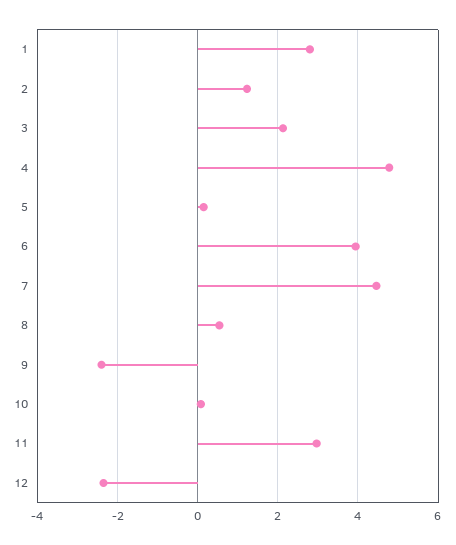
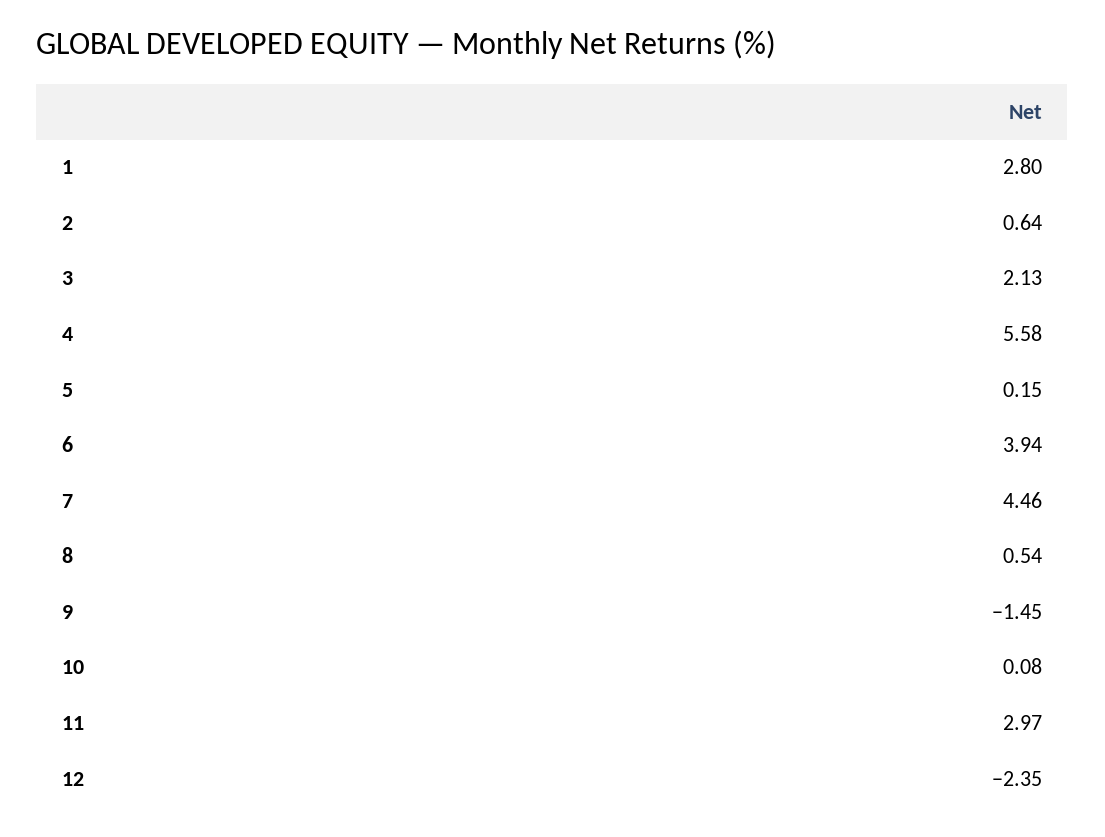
2: 1.2 -> 0.64
4: 4.8 -> 5.58
9: -2.4 -> -1.45

